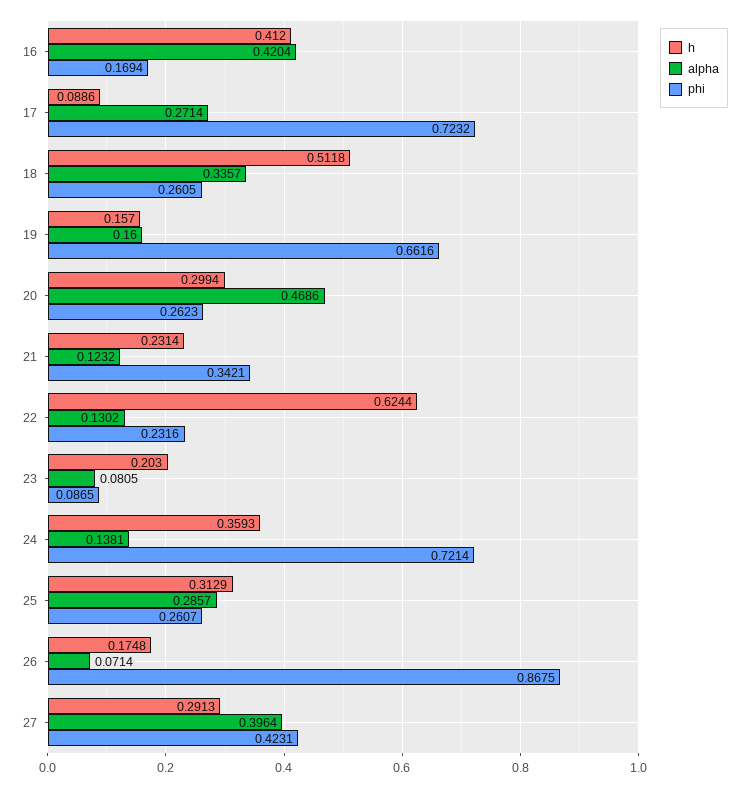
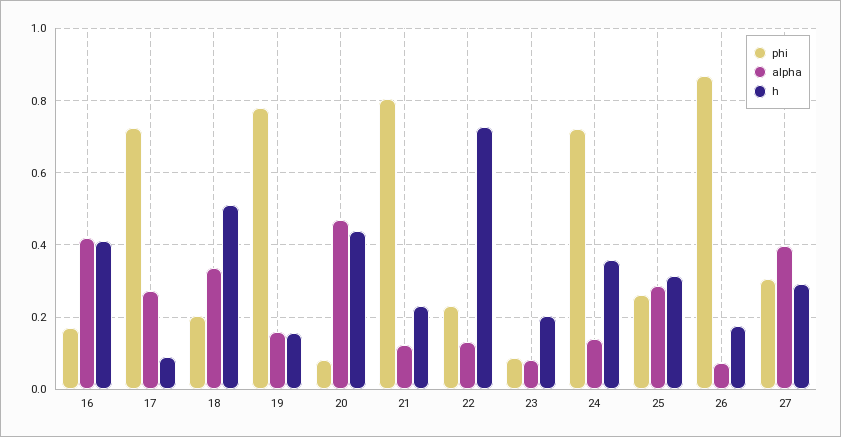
phi, 18: 0.2605 -> 0.2
phi, 19: 0.6616 -> 0.78
h, 20: 0.2994 -> 0.44
phi, 20: 0.2623 -> 0.08
phi, 21: 0.3421 -> 0.8
h, 22: 0.6244 -> 0.72
phi, 27: 0.4231 -> 0.3

